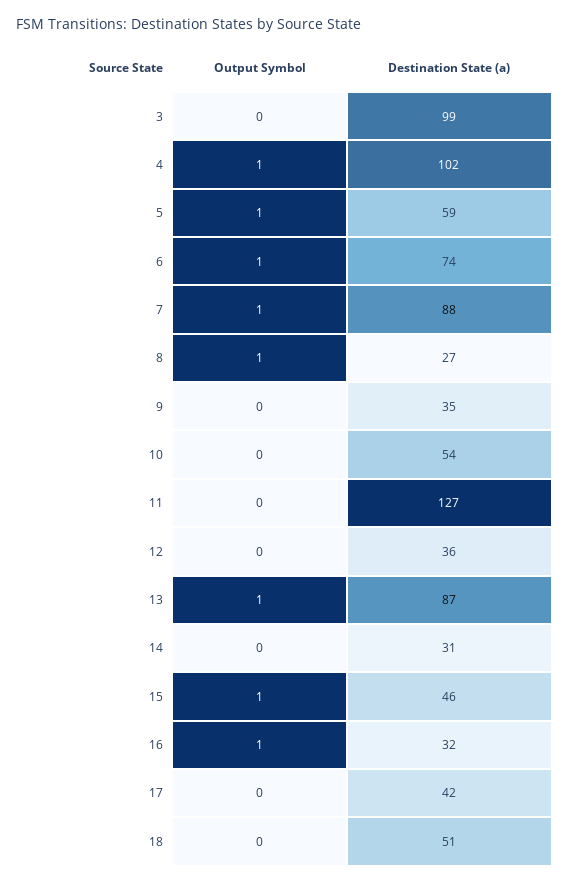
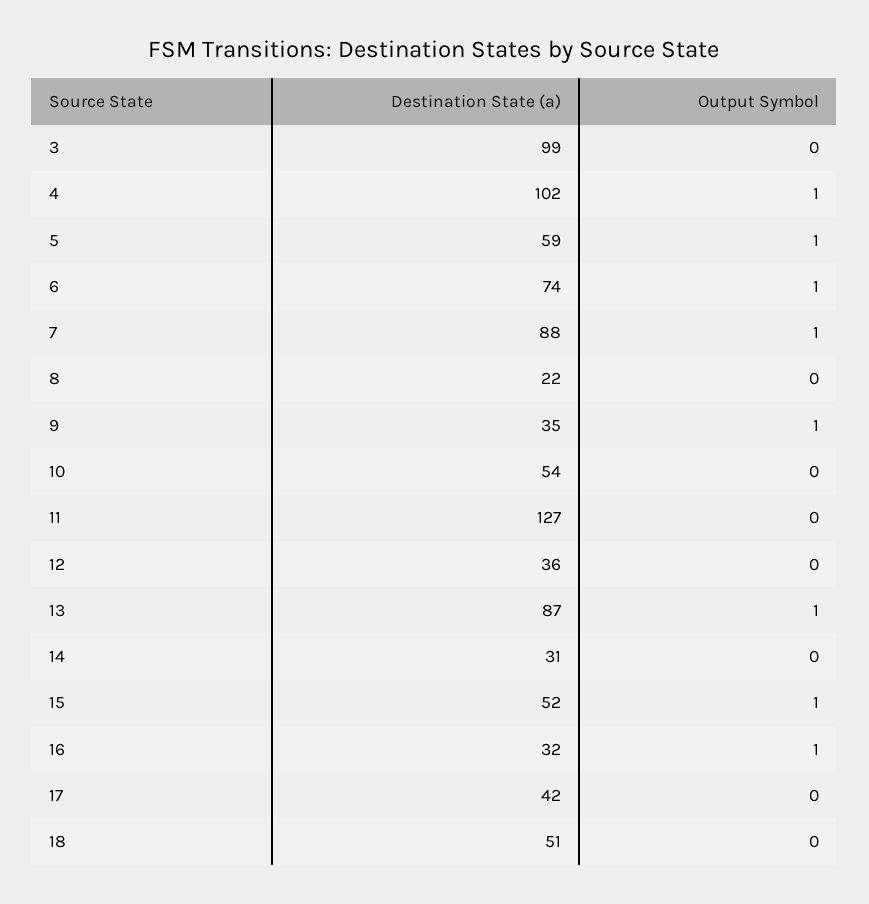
Output Symbol, 8: 1 -> 0
Destination State (a), 8: 27 -> 22
Output Symbol, 9: 0 -> 1
Destination State (a), 15: 46 -> 52

